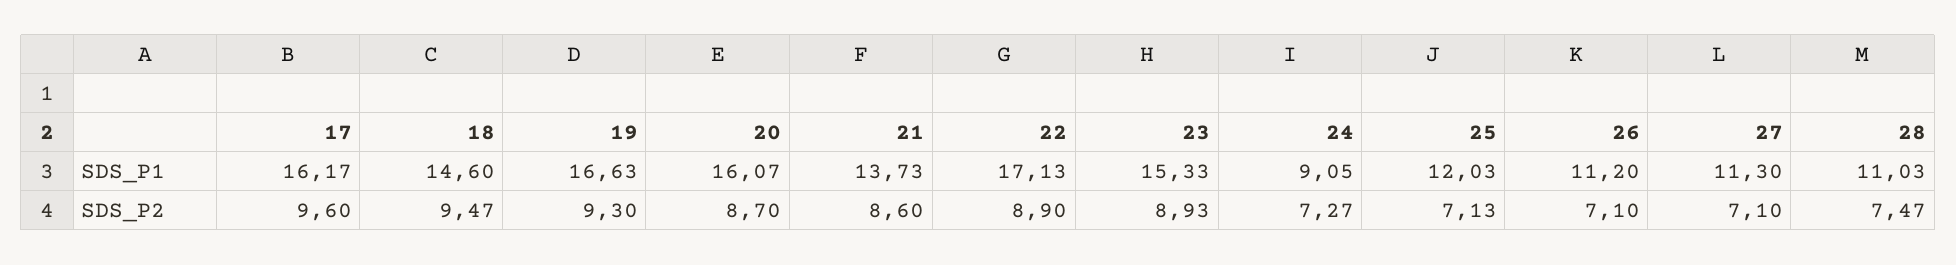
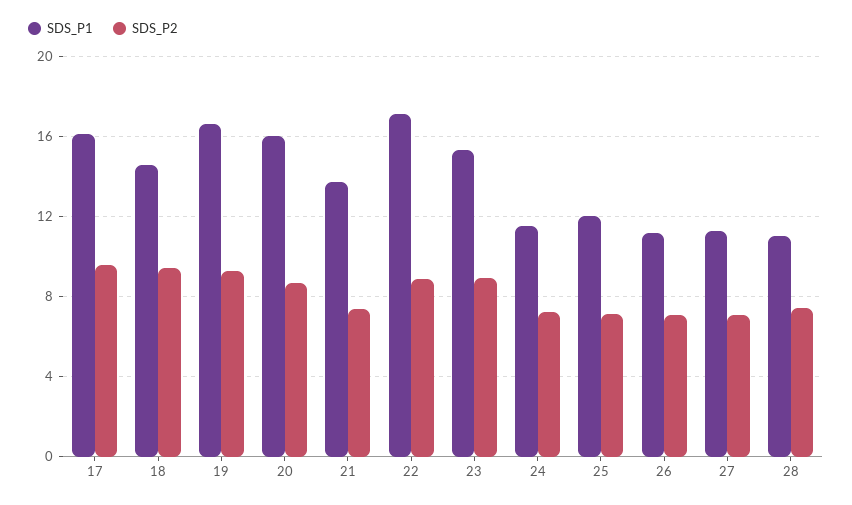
SDS_P1, 24: 9.05 -> 11.5
SDS_P2, 21: 8.6 -> 7.5

